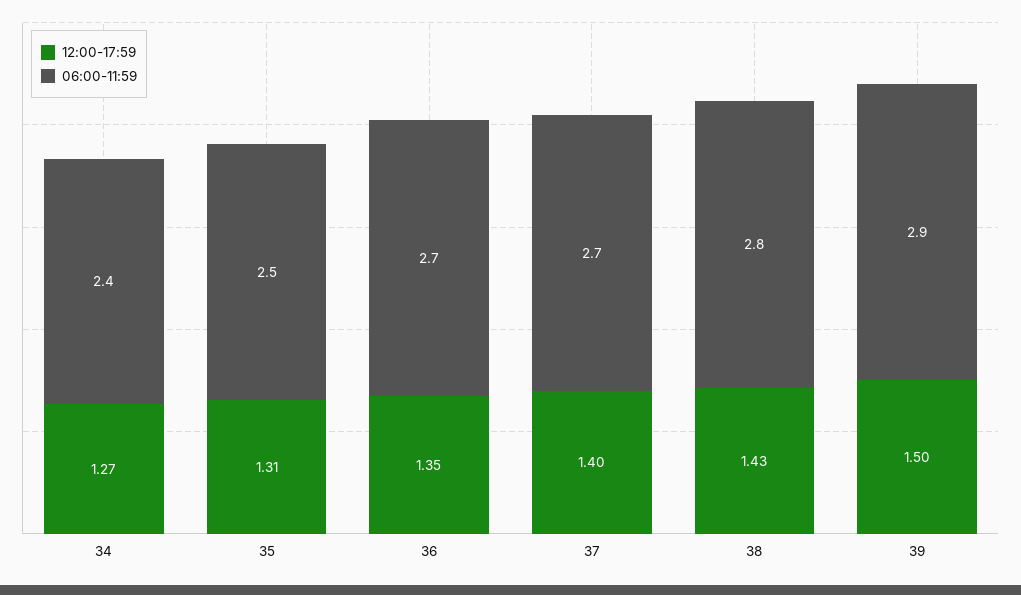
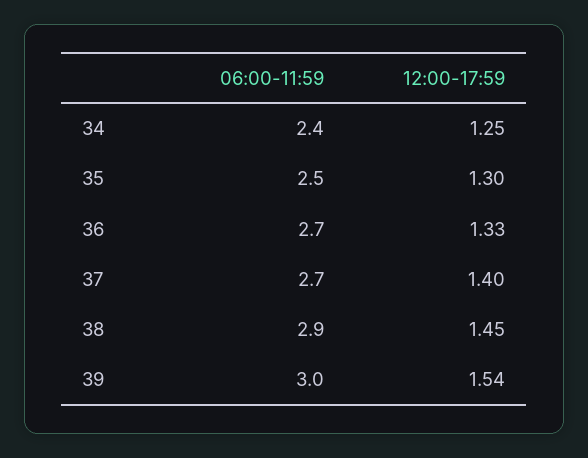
12:00-17:59, 34: 1.27 -> 1.25
12:00-17:59, 35: 1.31 -> 1.3
12:00-17:59, 36: 1.35 -> 1.33
12:00-17:59, 38: 1.43 -> 1.45
06:00-11:59, 38: 2.8 -> 2.9
12:00-17:59, 39: 1.5 -> 1.54
06:00-11:59, 39: 2.9 -> 3

